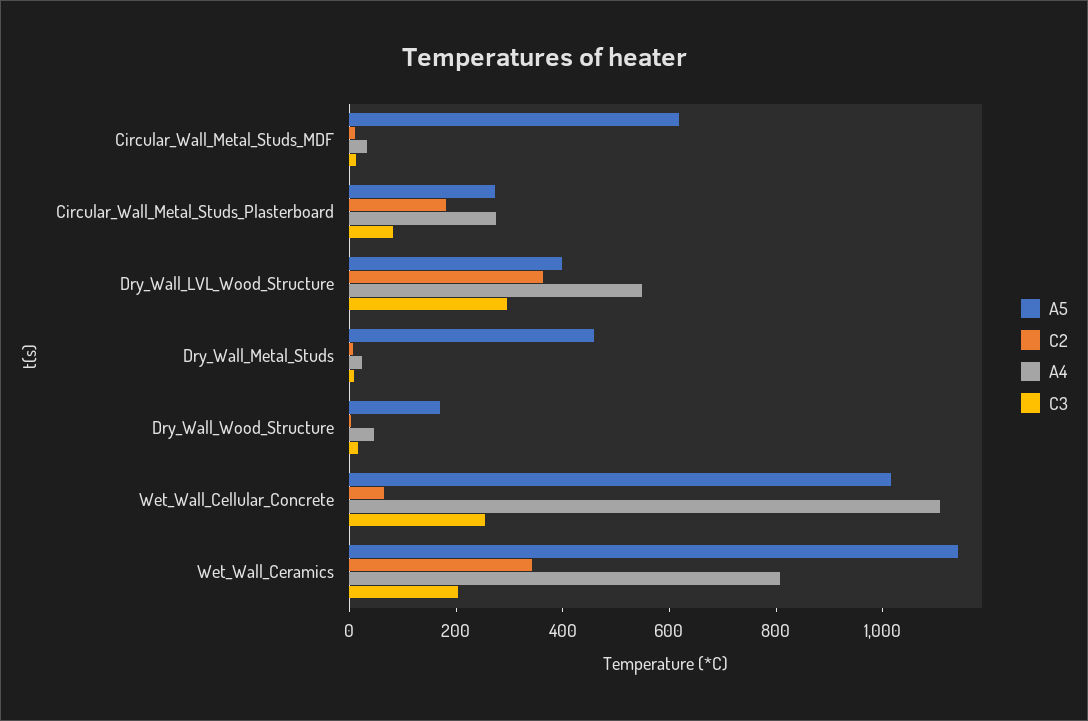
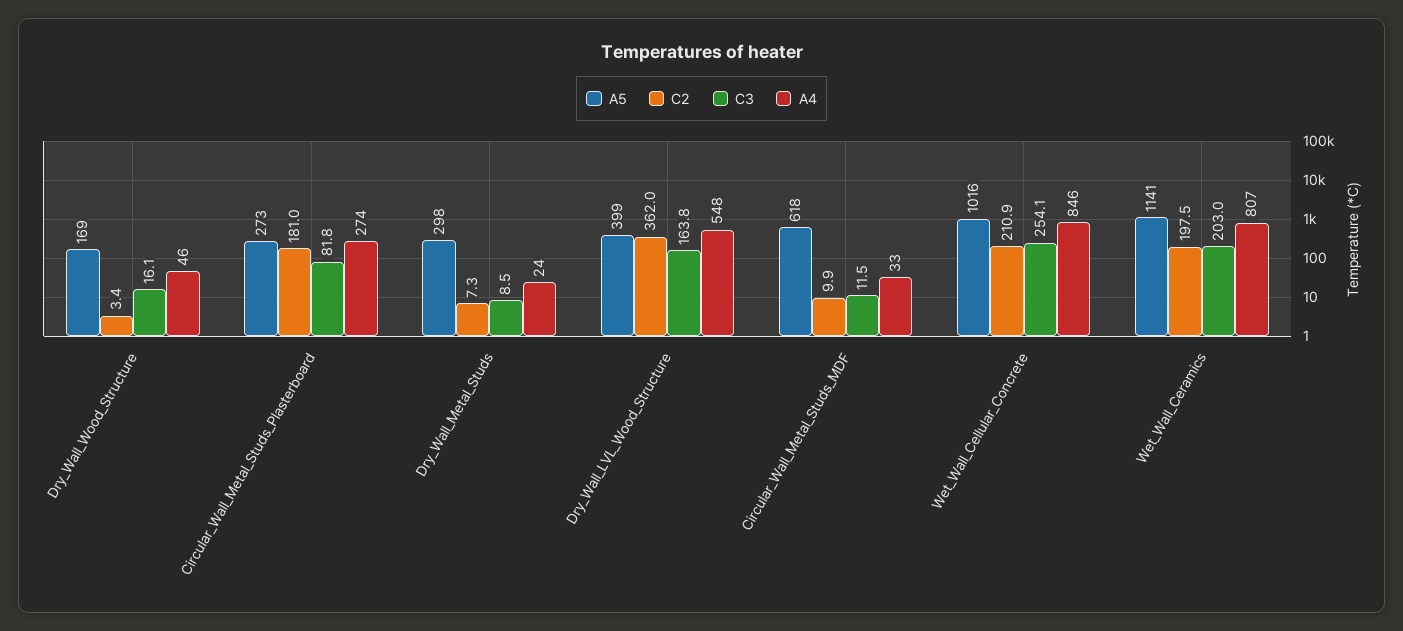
C3, Dry_Wall_LVL_Wood_Structure: 300 -> 163.8
A5, Dry_Wall_Metal_Studs: 450 -> 298
C2, Wet_Wall_Cellular_Concrete: 50 -> 210.9
A4, Wet_Wall_Cellular_Concrete: 1100 -> 846
C2, Wet_Wall_Ceramics: 350 -> 197.5

